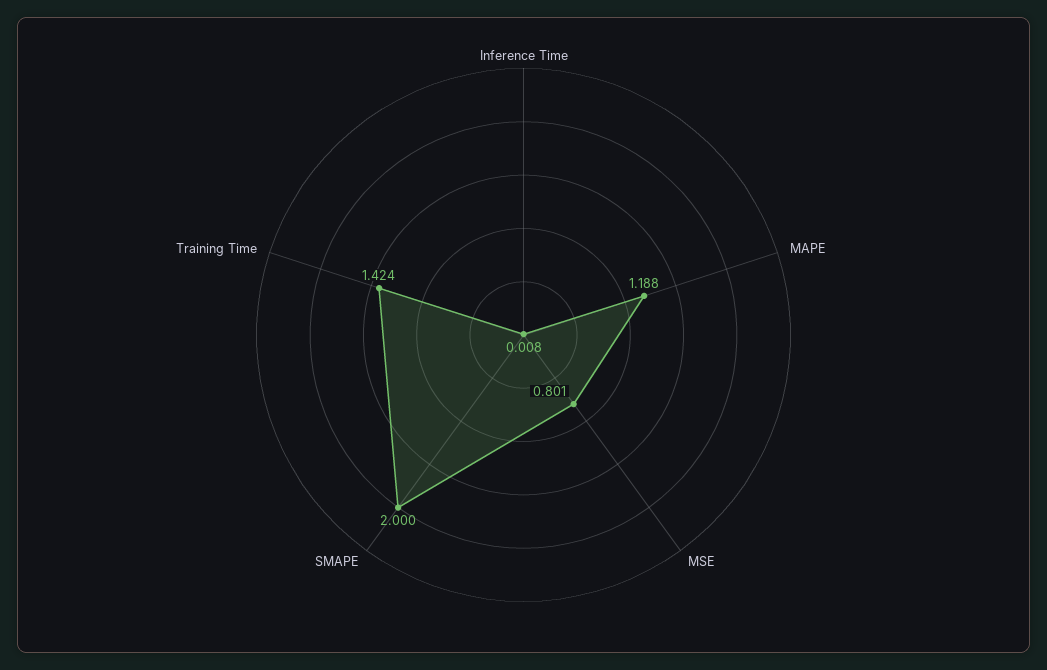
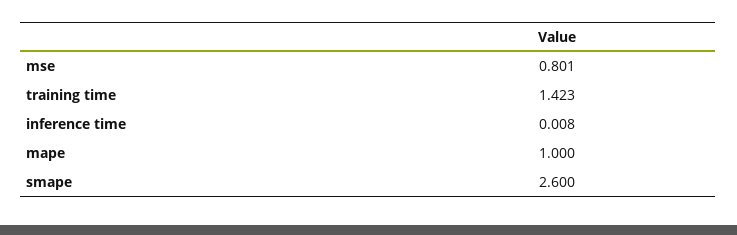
MAPE: 1.188 -> 1
SMAPE: 2 -> 2.6
Training Time: 1.424 -> 1.423

